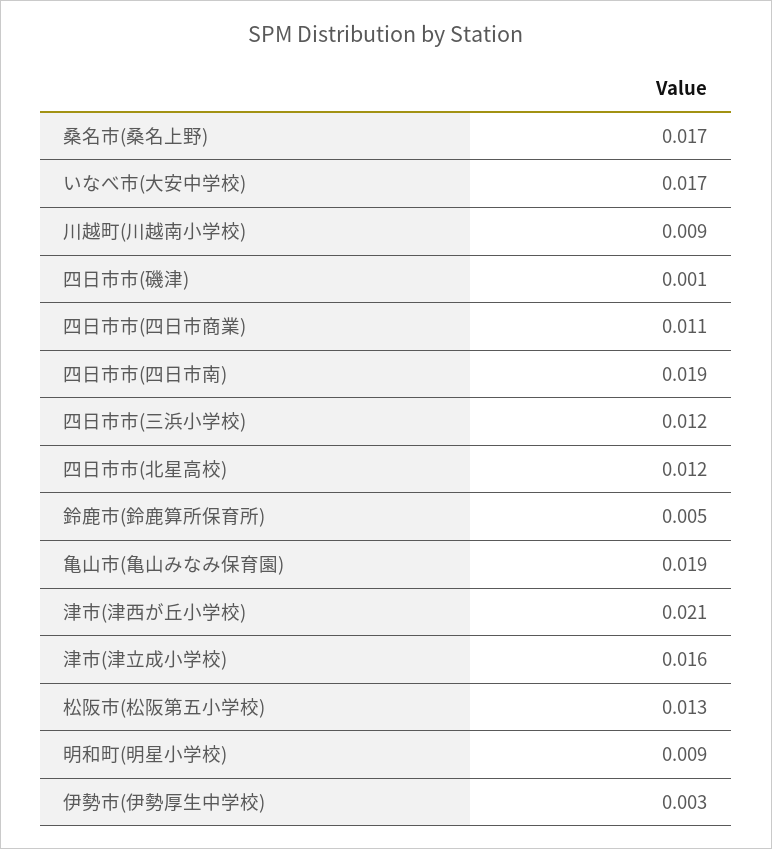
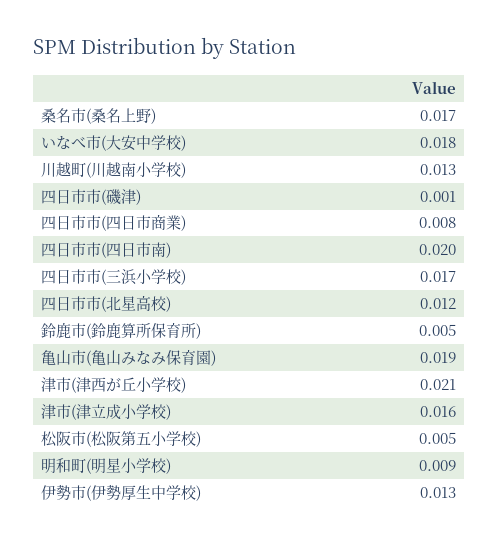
いなべ市(大安中学校): 0.017 -> 0.018
川越町(川越南小学校): 0.009 -> 0.013
四日市市(四日市商業): 0.011 -> 0.008
四日市市(四日市南): 0.019 -> 0.02
四日市市(三浜小学校): 0.012 -> 0.017
松阪市(松阪第五小学校): 0.013 -> 0.005
伊勢市(伊勢厚生中学校): 0.003 -> 0.013

